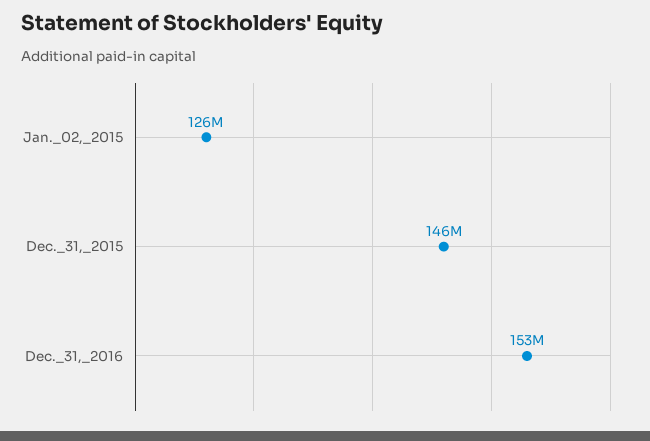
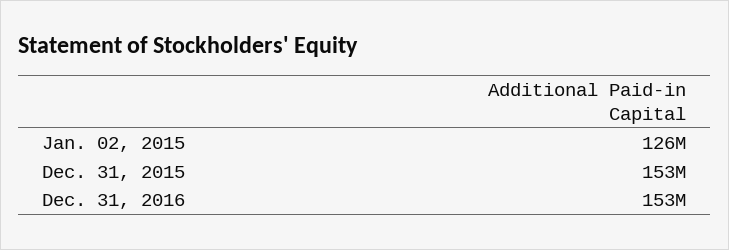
Dec._31,_2015: 146000000 -> 153000000

